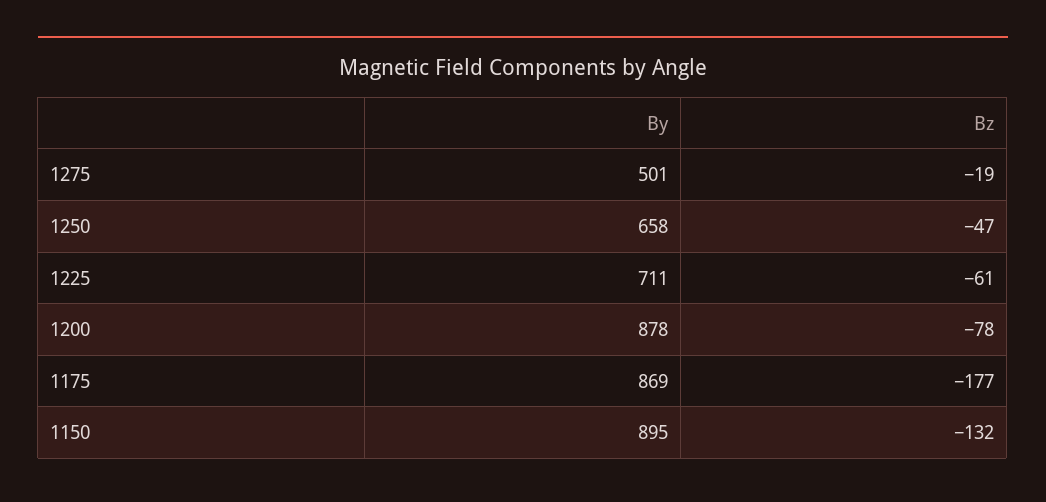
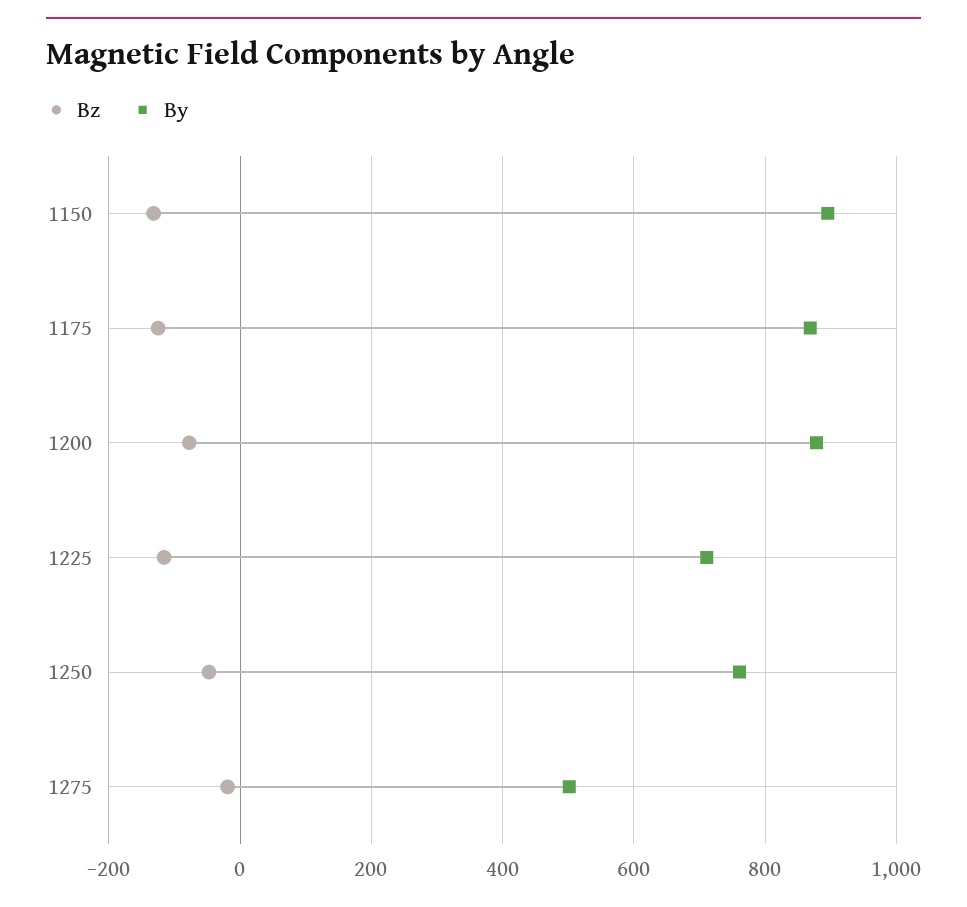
By, 1250: 658 -> 760
Bz, 1225: -61 -> -120
Bz, 1175: -177 -> -120

